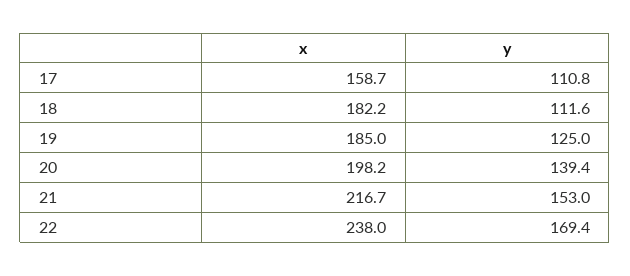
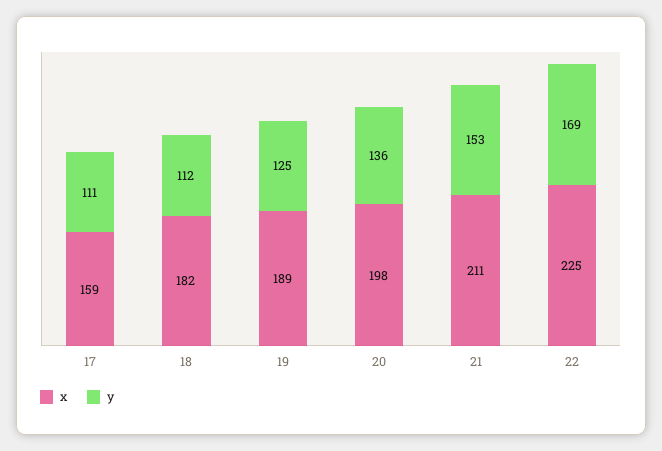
x, 19: 185 -> 189
y, 20: 139.4 -> 136
x, 21: 216.7 -> 211
x, 22: 238 -> 225

